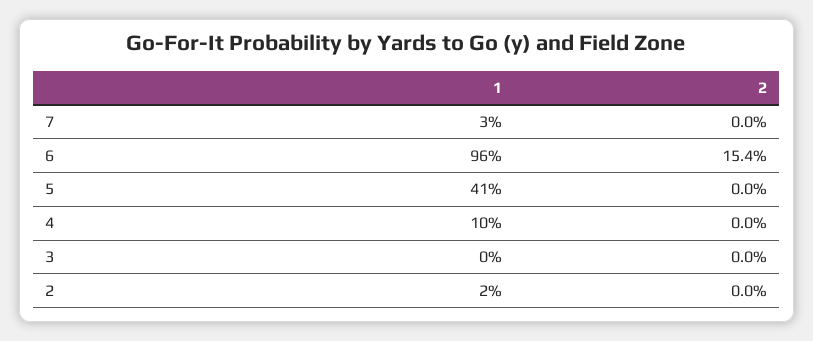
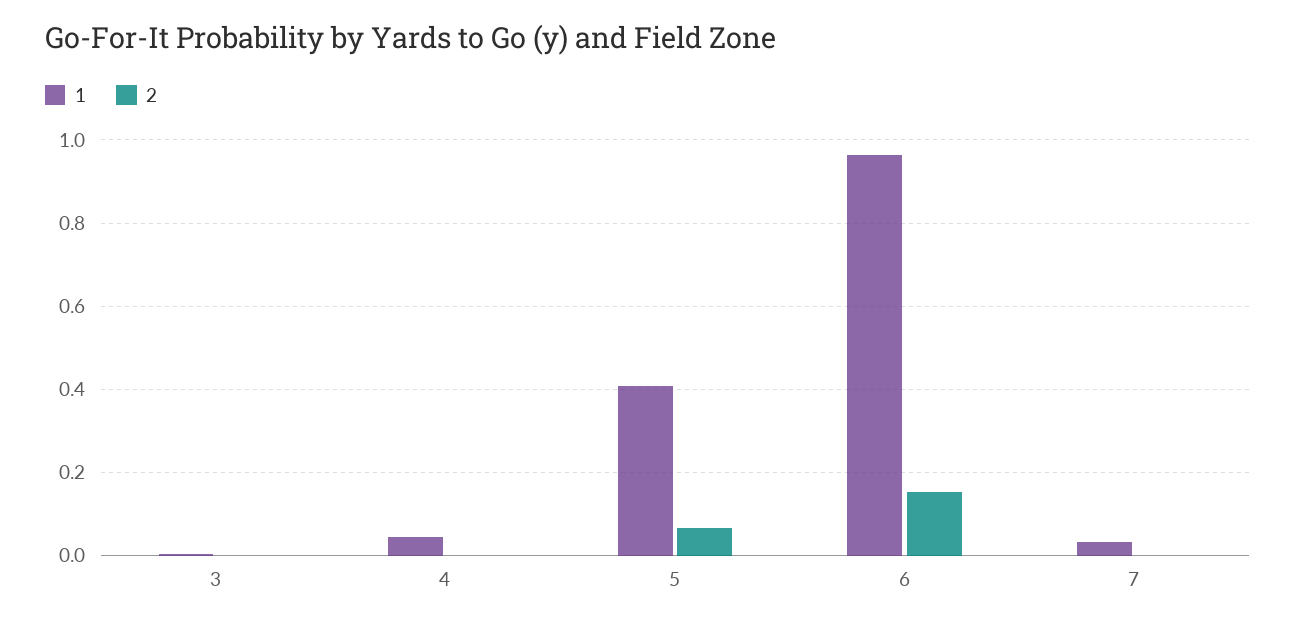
2, 5: 0 -> 0.06
1, 4: 0.1 -> 0.04
1, 2: 0.02 -> none
2, 2: 0 -> none

